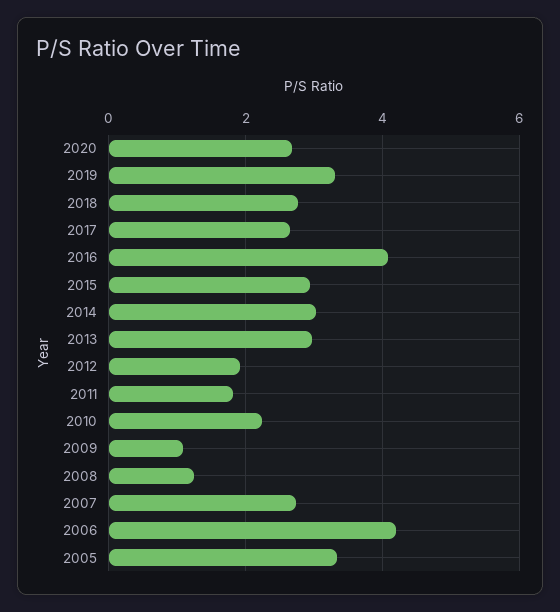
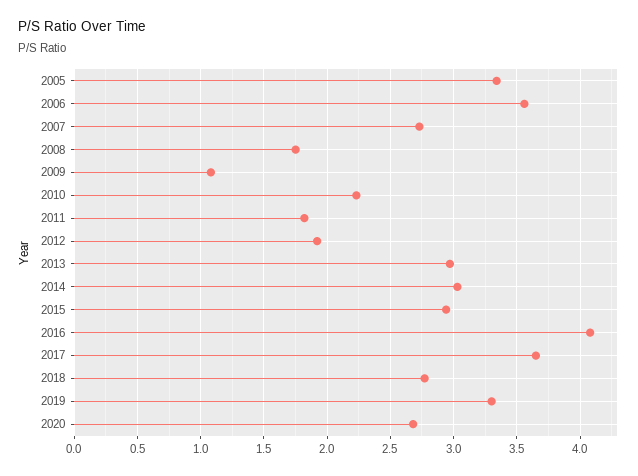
2017: 2.6 -> 3.65
2008: 1.2 -> 1.75
2006: 4.2 -> 3.55

